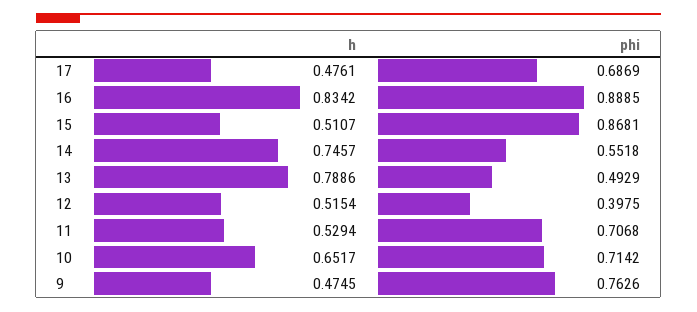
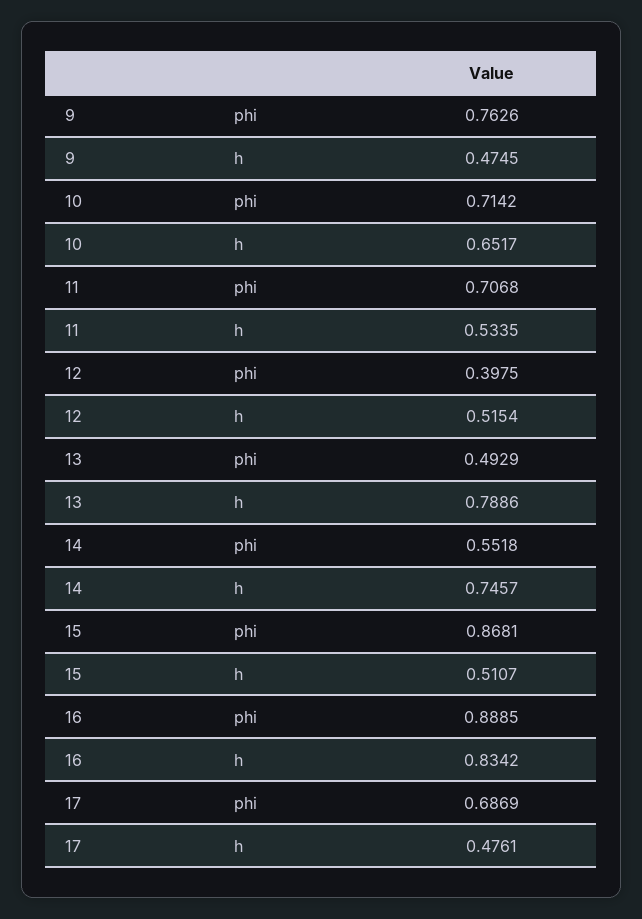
h, 11: 0.5294 -> 0.5335

